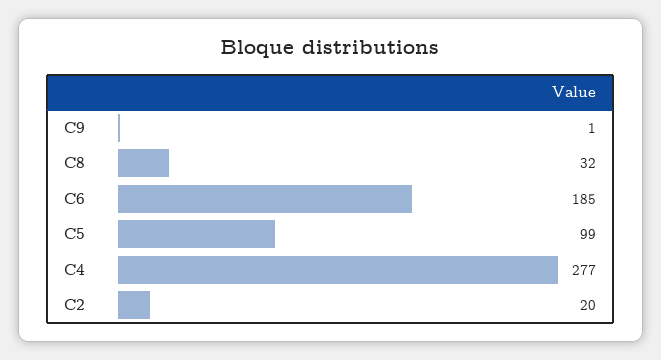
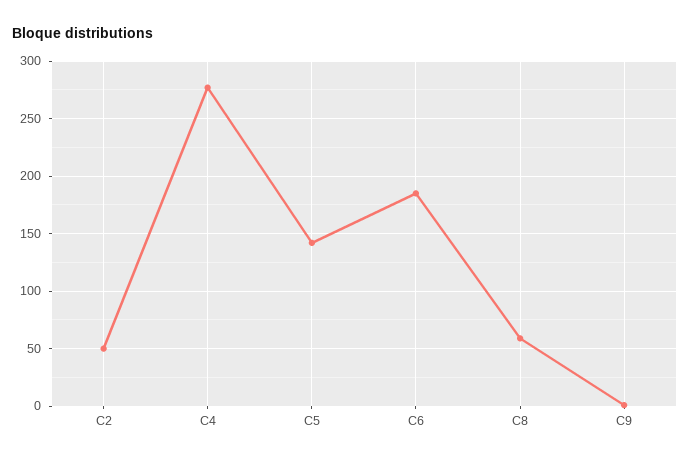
C8: 32 -> 60
C5: 99 -> 140
C2: 20 -> 50

